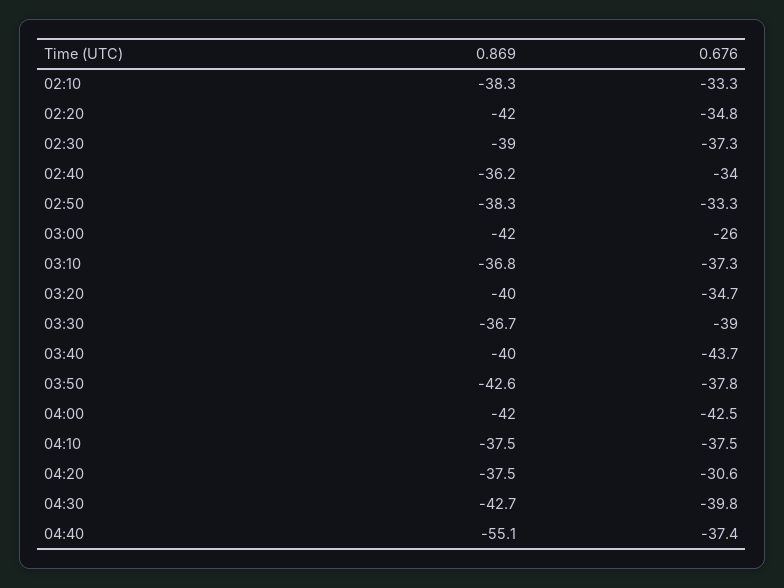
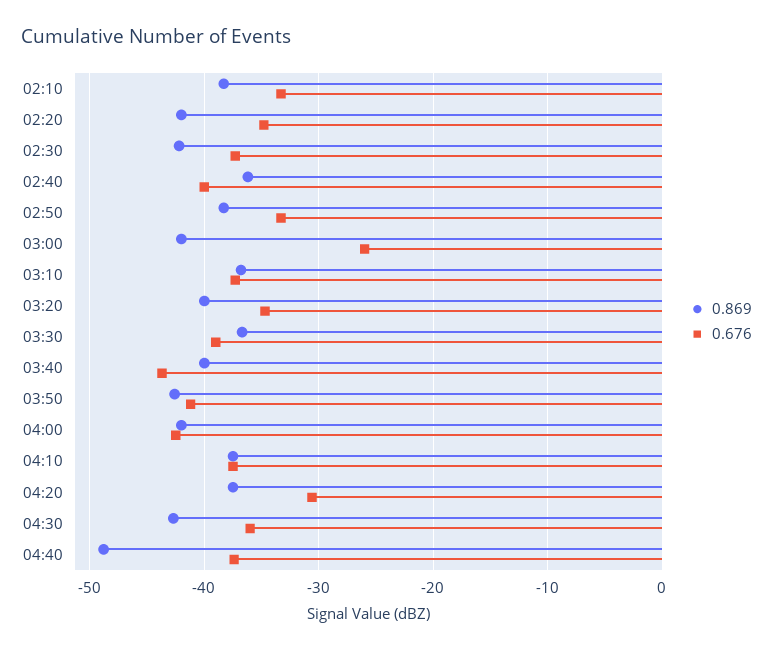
0.869, 02:30: -39 -> -42
0.676, 02:40: -34 -> -40
0.676, 03:50: -37.8 -> -41
0.676, 04:30: -39.8 -> -36
0.869, 04:40: -55.1 -> -49

